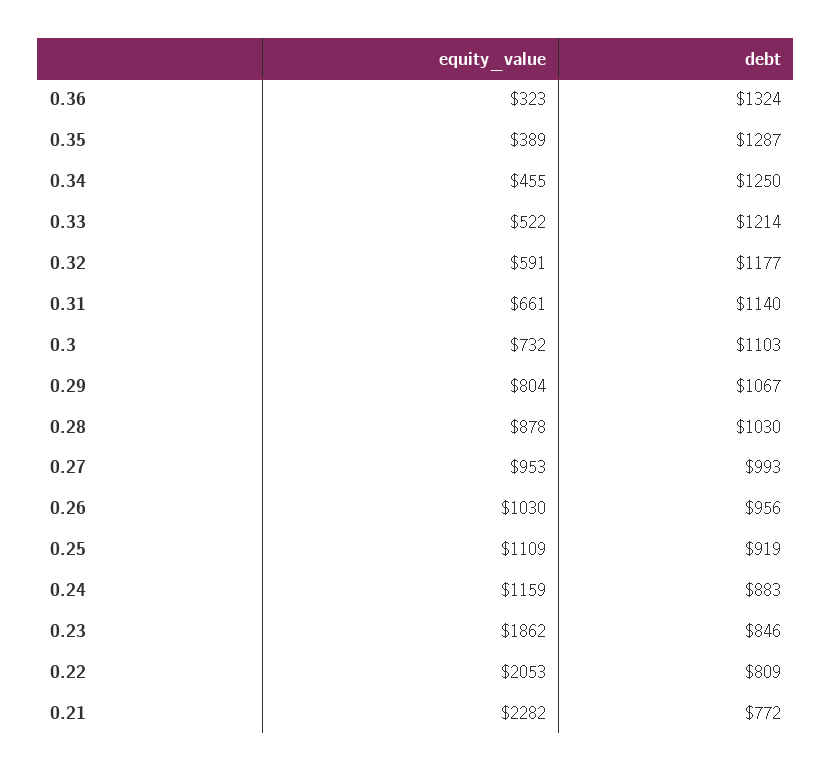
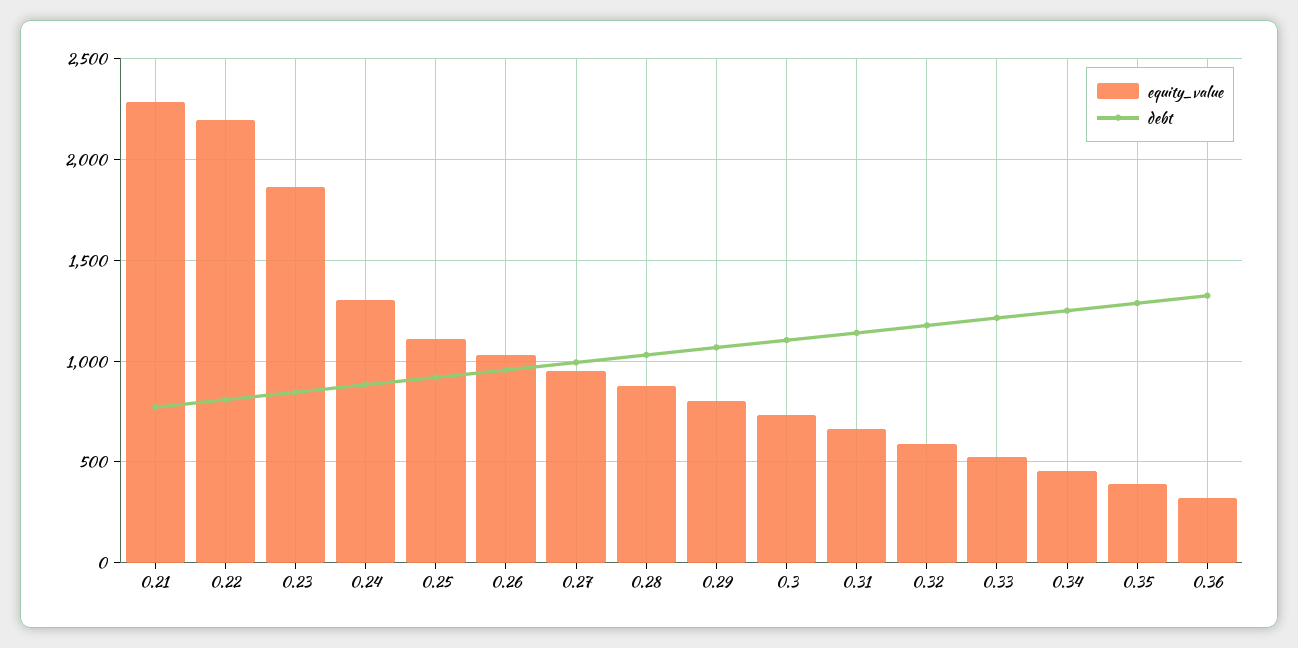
equity_value, 0.24: 1159 -> 1300
equity_value, 0.22: 2053 -> 2200

